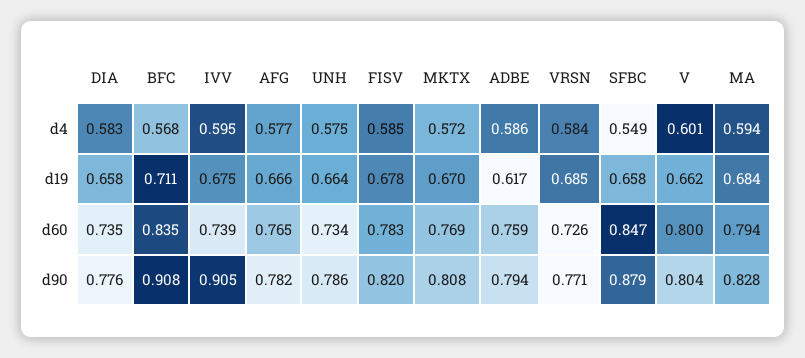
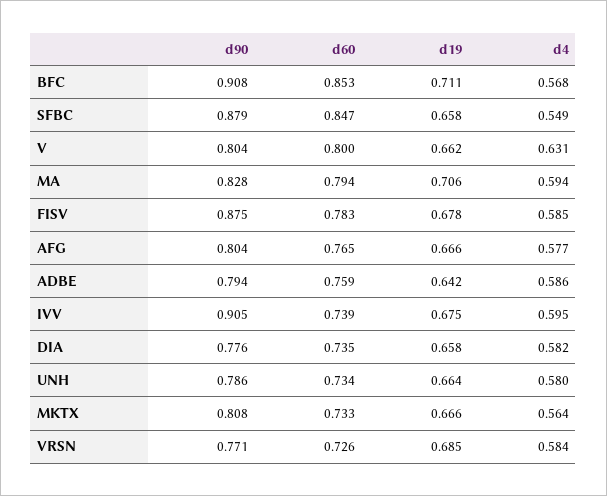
DIA, d4: 0.583 -> 0.582
UNH, d4: 0.575 -> 0.58
MKTX, d4: 0.572 -> 0.564
V, d4: 0.601 -> 0.631
MKTX, d19: 0.67 -> 0.666
ADBE, d19: 0.617 -> 0.642
MA, d19: 0.684 -> 0.706
BFC, d60: 0.835 -> 0.853
MKTX, d60: 0.769 -> 0.733
AFG, d90: 0.782 -> 0.804
FISV, d90: 0.82 -> 0.875

